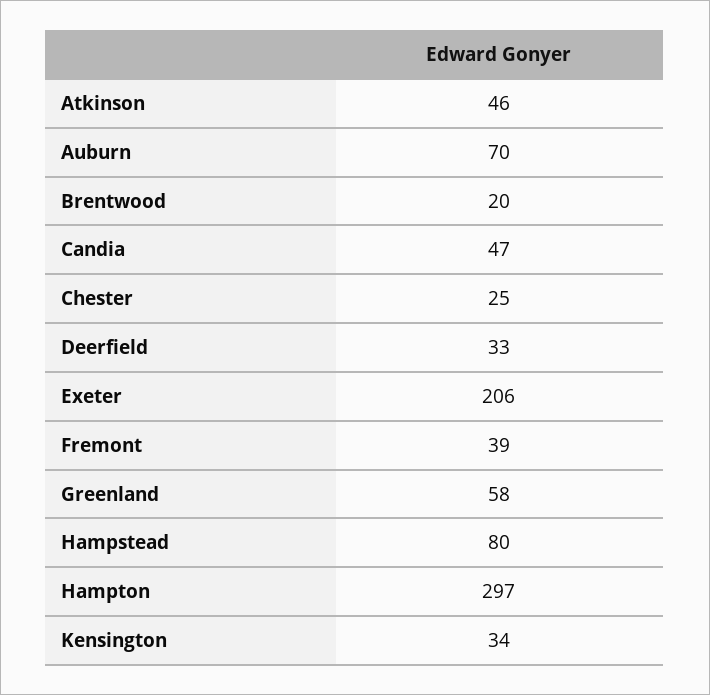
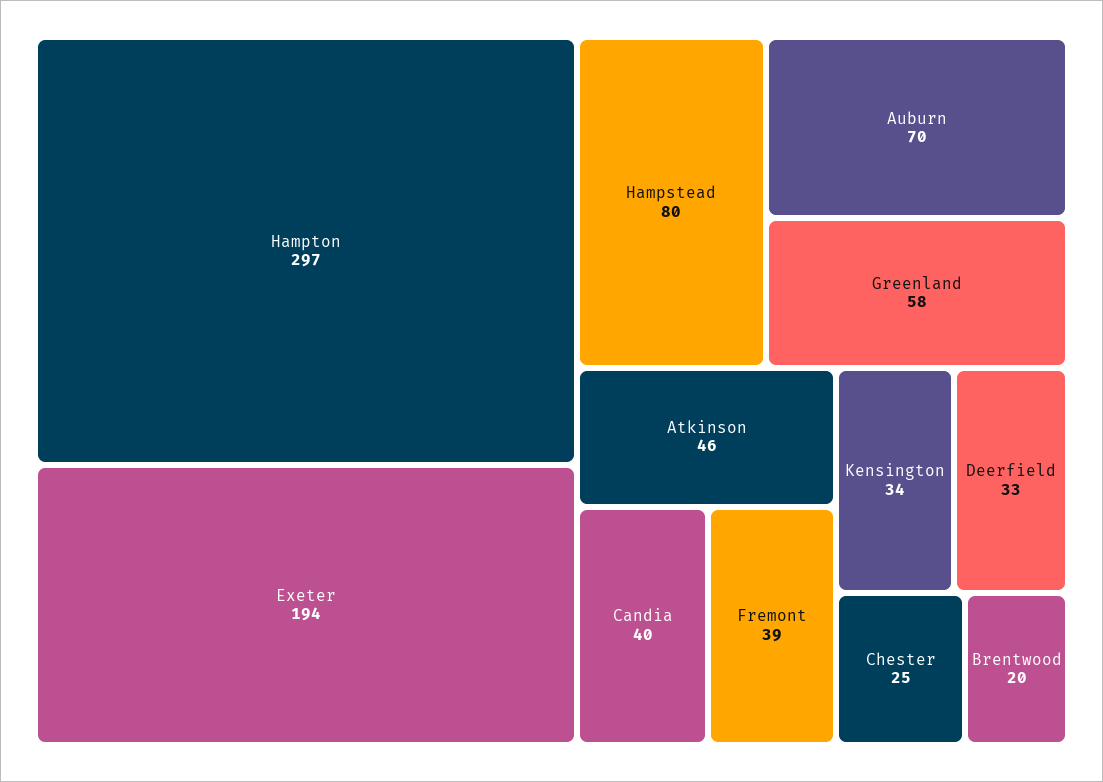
Candia: 47 -> 40
Exeter: 206 -> 194

